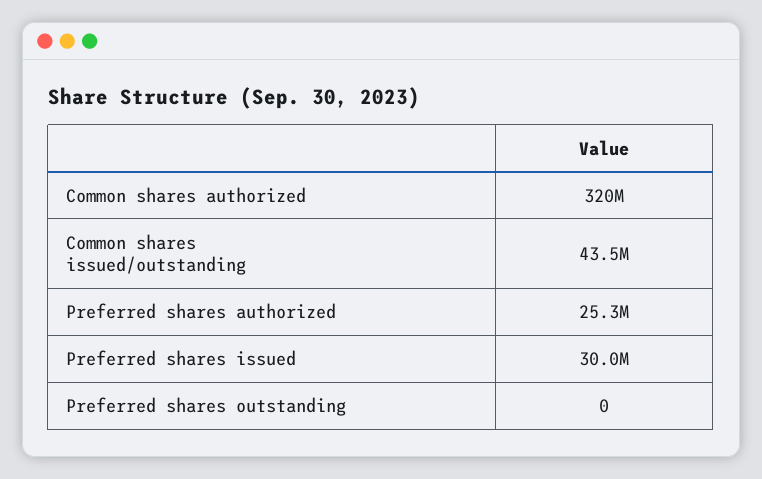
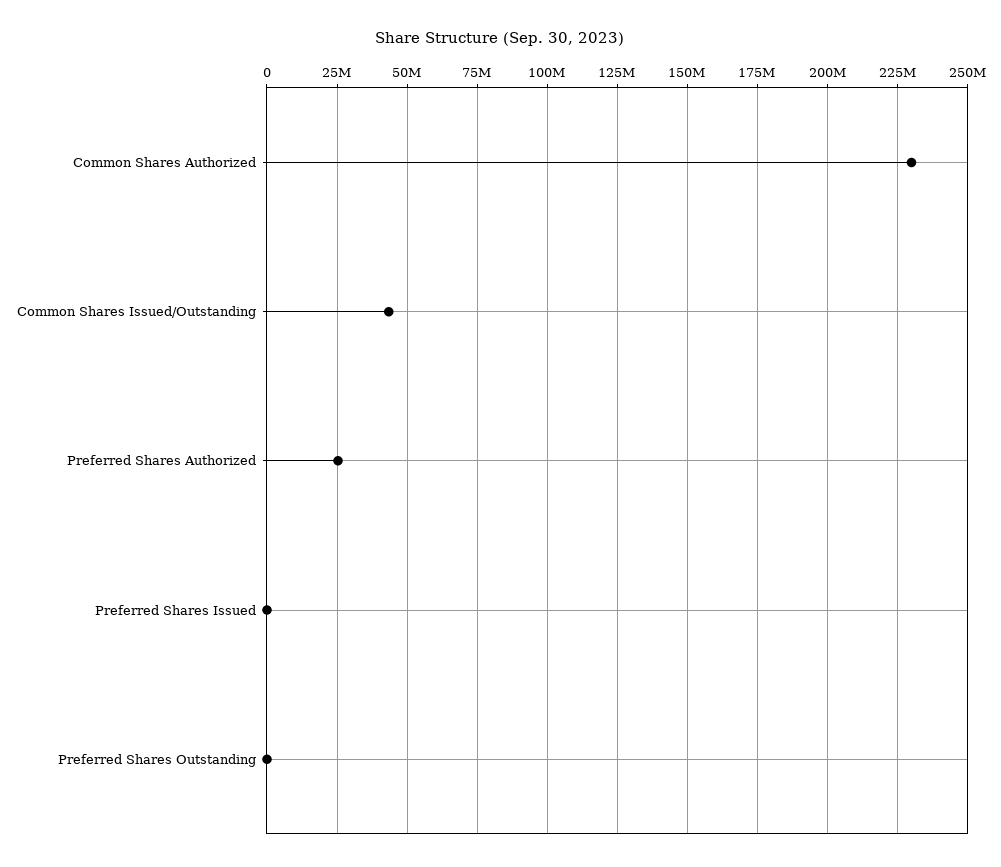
Common shares authorized: 320000000 -> 230000000
Preferred shares issued: 30000000 -> 0

